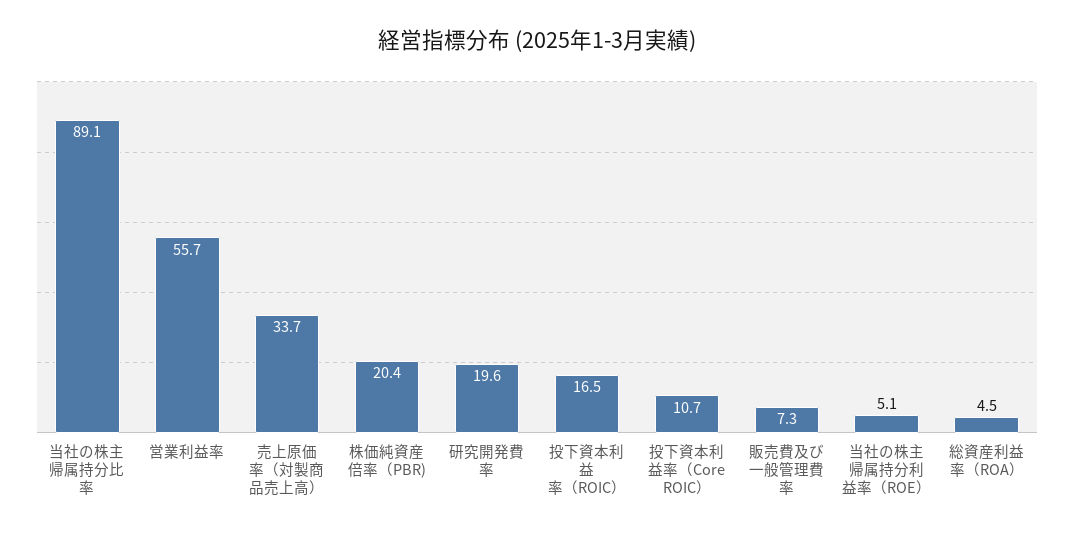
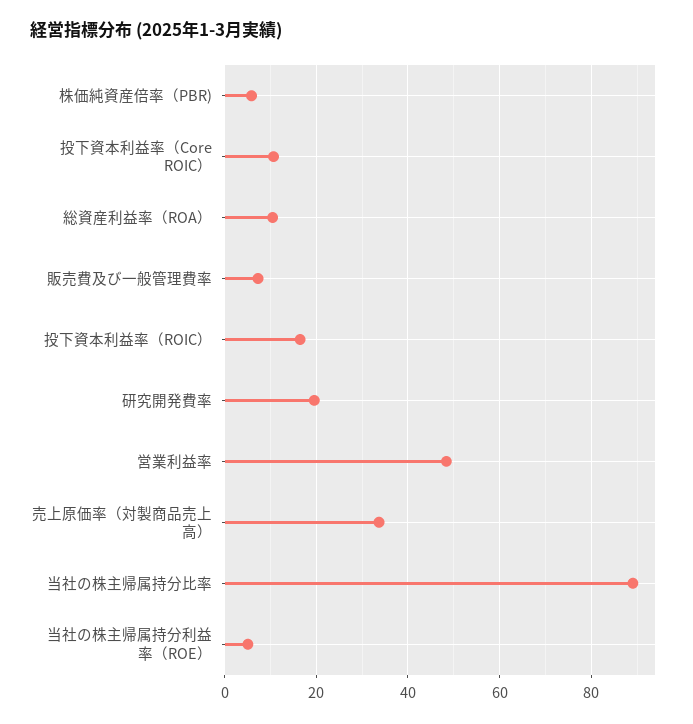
営業利益率: 55.7 -> 48
株価純資産倍率（PBR): 20.4 -> 6
総資産利益率（ROA）: 4.5 -> 10

